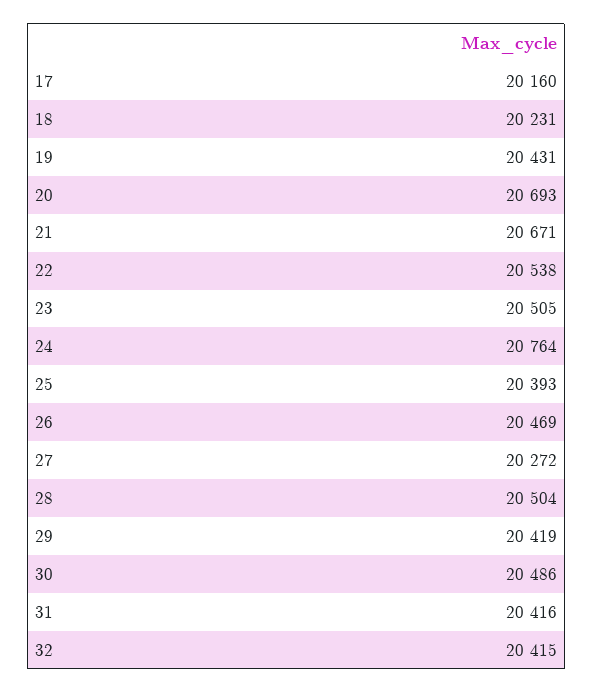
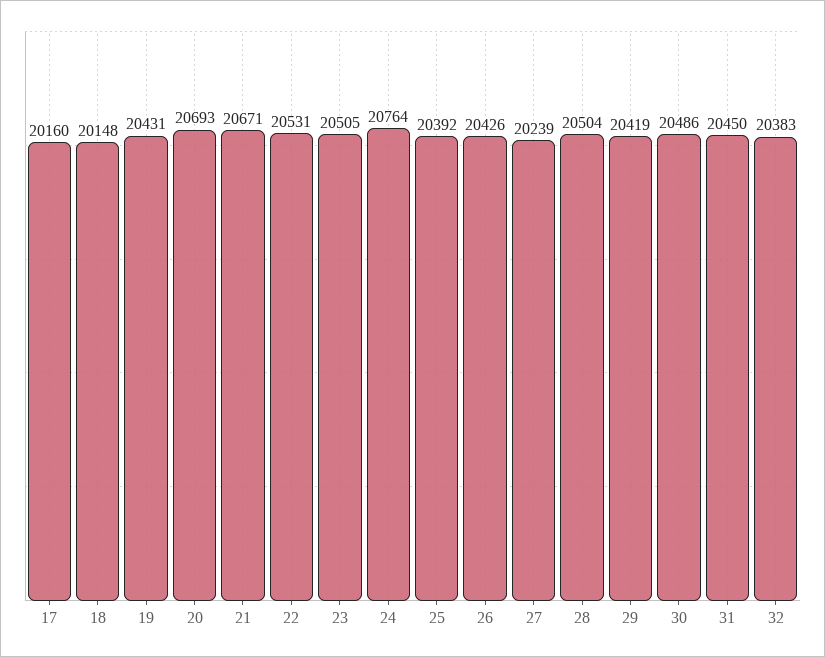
18: 20231 -> 20148
22: 20538 -> 20531
25: 20393 -> 20392
26: 20469 -> 20426
27: 20272 -> 20239
31: 20416 -> 20450
32: 20415 -> 20383

